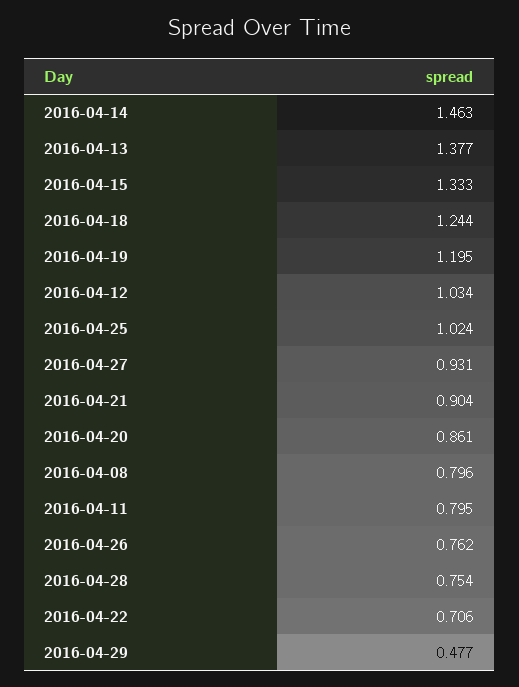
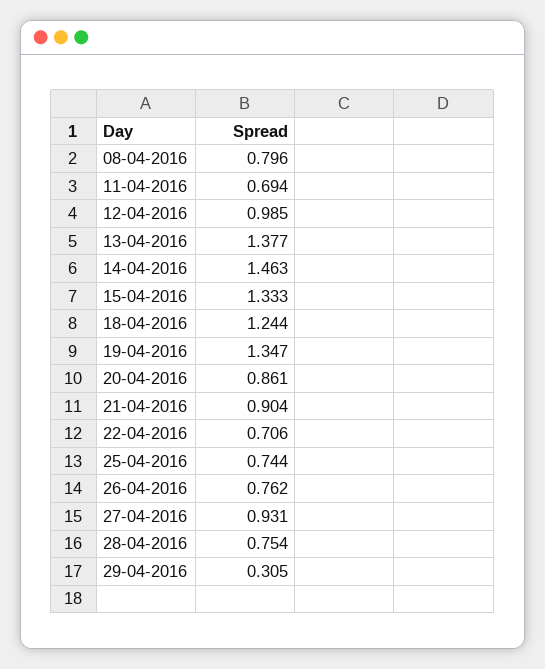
2016-04-19: 1.195 -> 1.347
2016-04-12: 1.034 -> 0.985
2016-04-25: 1.024 -> 0.744
2016-04-11: 0.795 -> 0.694
2016-04-29: 0.477 -> 0.305

